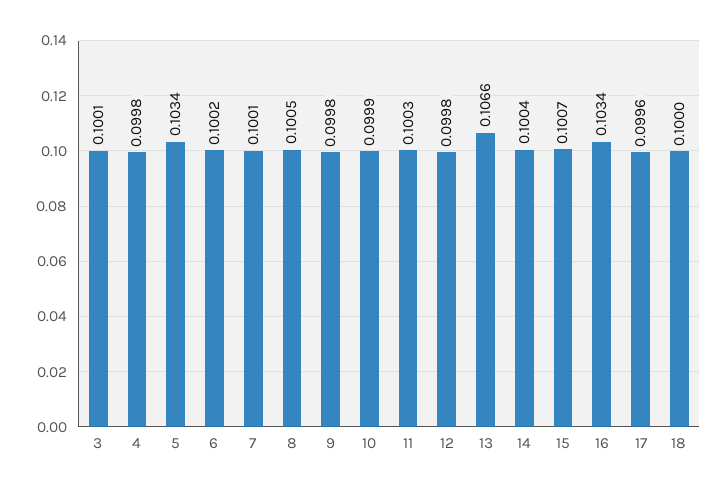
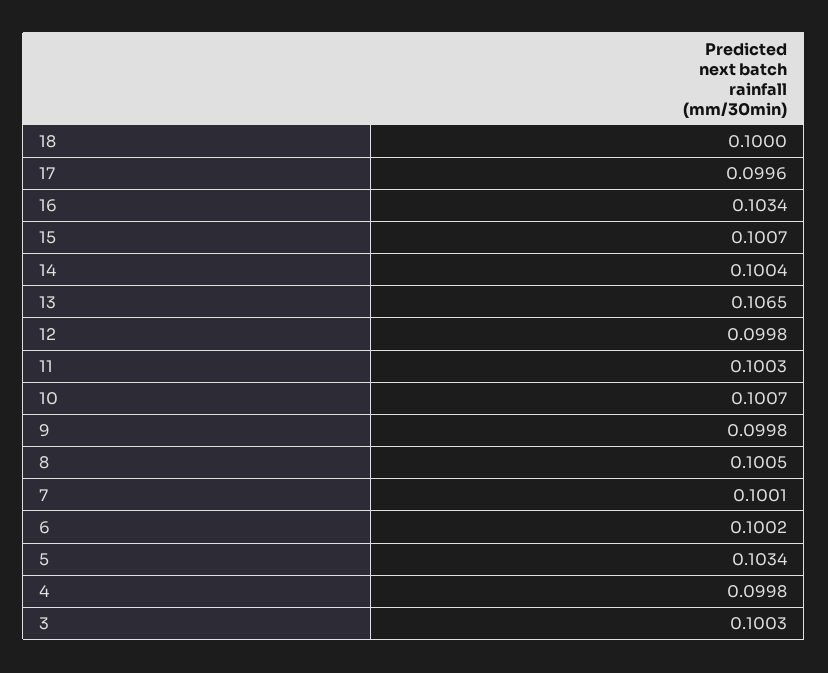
3: 0.1001 -> 0.1003
10: 0.0999 -> 0.1007
13: 0.1066 -> 0.1065

